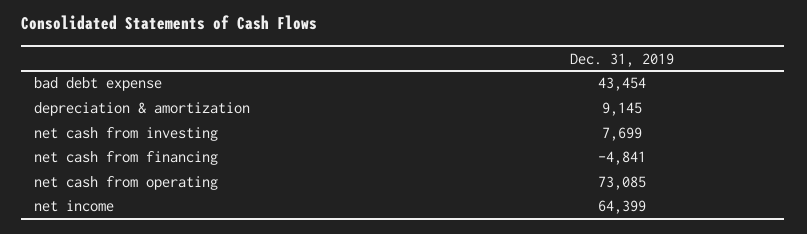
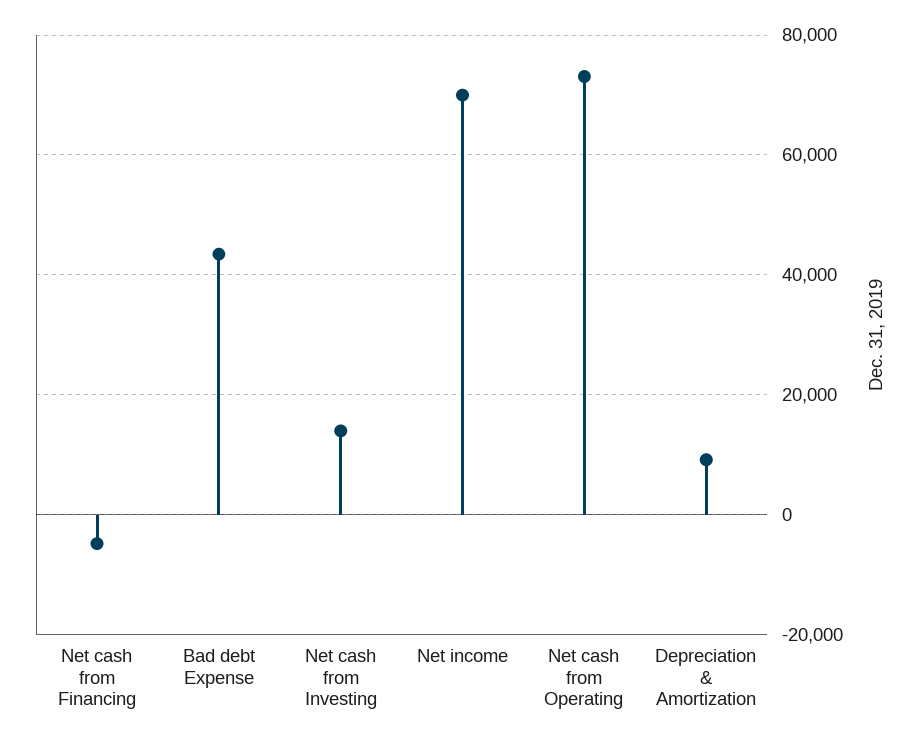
net cash from investing: 7699 -> 14000
net income: 64399 -> 70000

